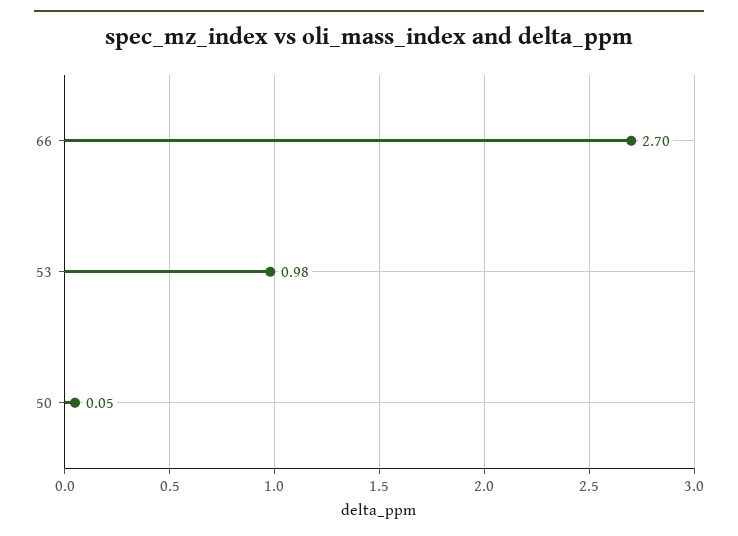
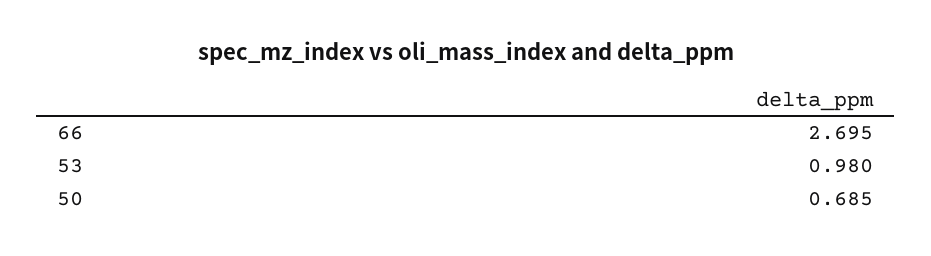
50: 0.05 -> 0.685

